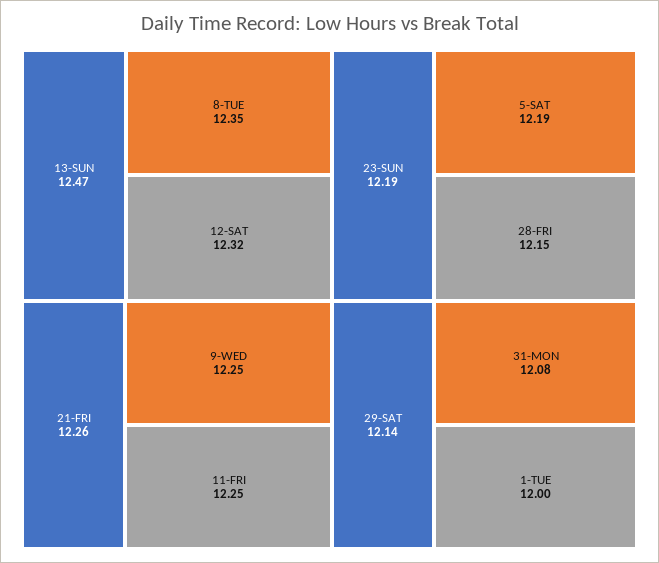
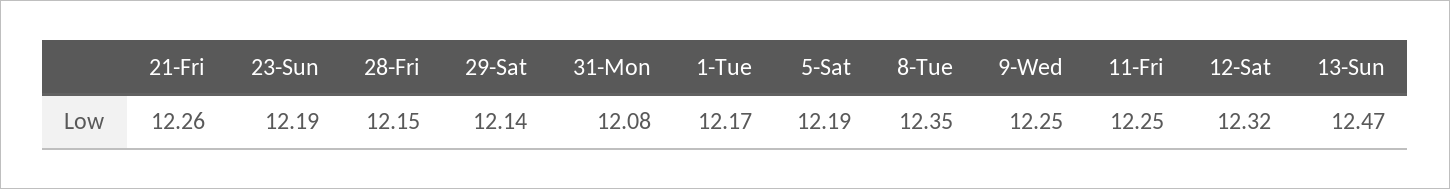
1-TUE: 12 -> 12.17

